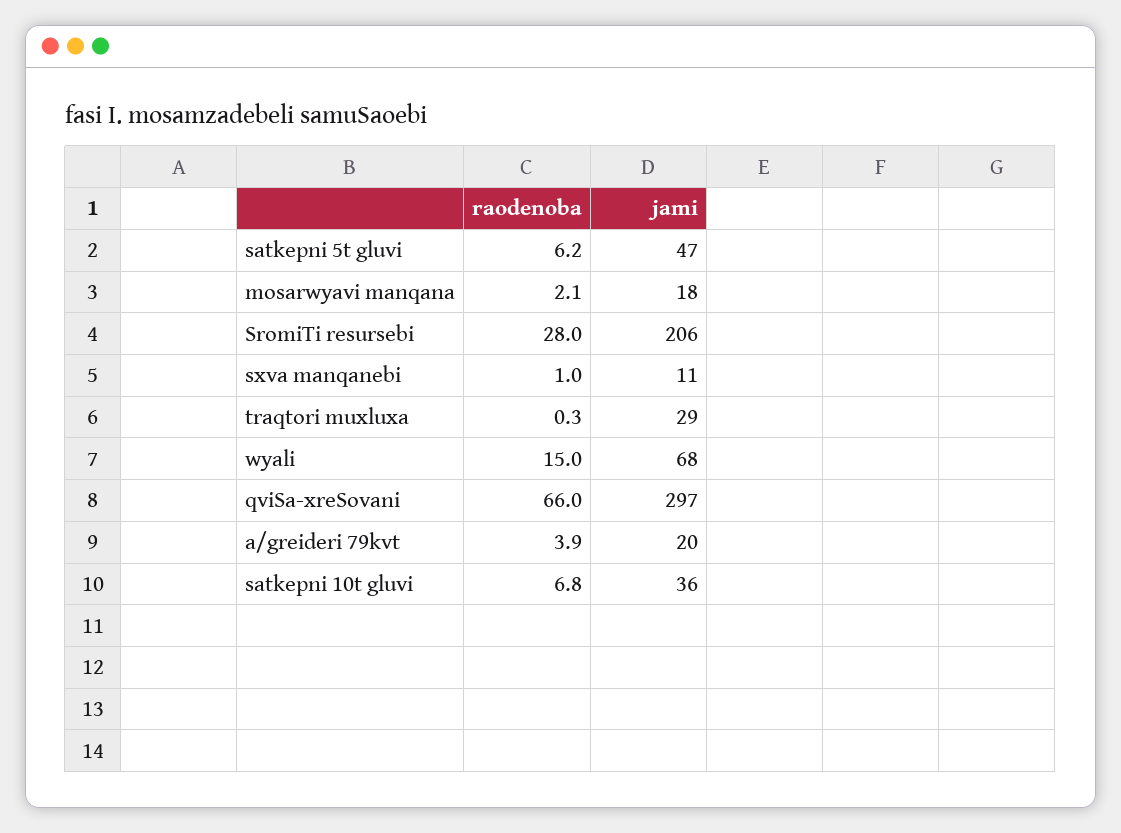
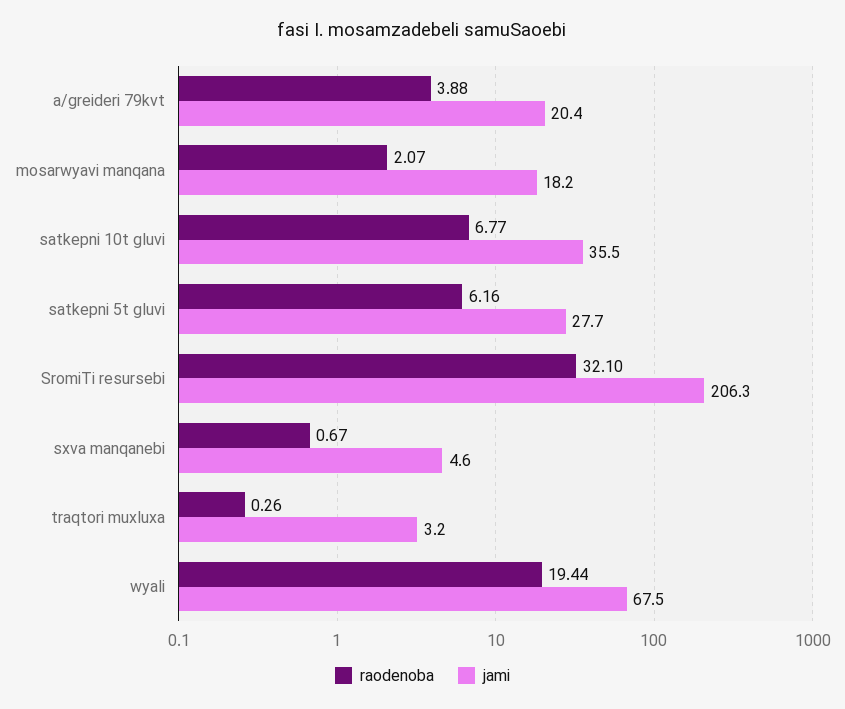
jami, satkepni 5t gluvi: 47 -> 27.7
raodenoba, SromiTi resursebi: 28 -> 32.1
raodenoba, sxva manqanebi: 1 -> 0.67
jami, sxva manqanebi: 11 -> 4.6
jami, traqtori muxluxa: 29 -> 3.2
raodenoba, wyali: 15 -> 19.44
raodenoba, qviSa-xreSovani: 66 -> none
jami, qviSa-xreSovani: 297 -> none

